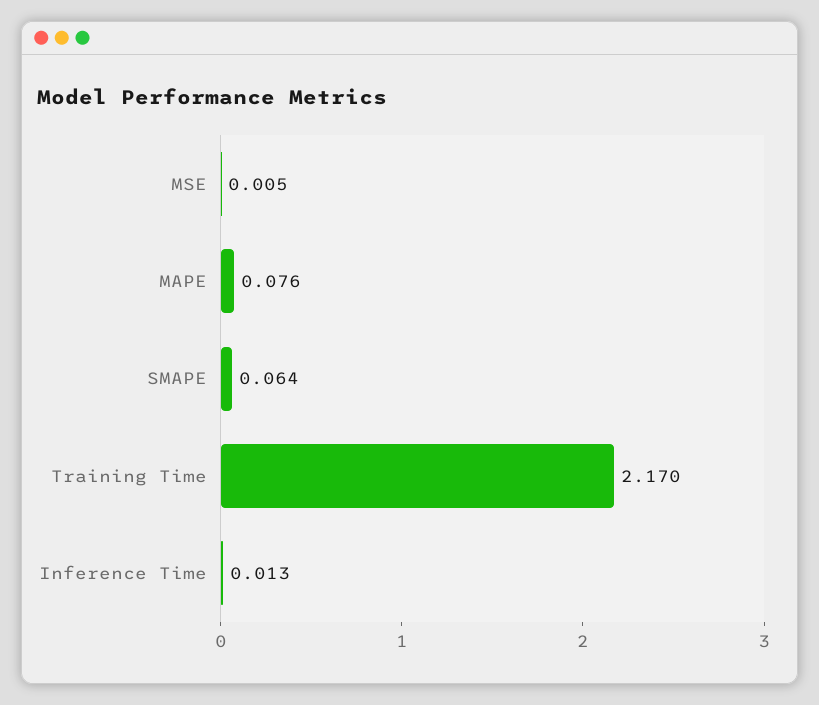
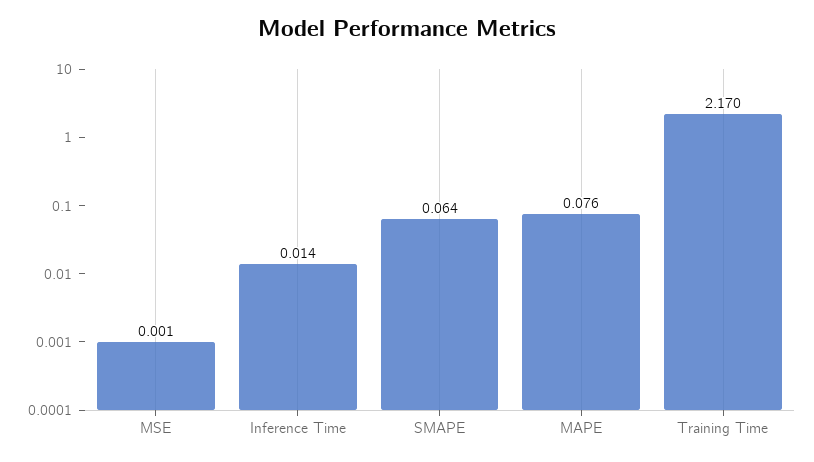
MSE: 0.005 -> 0.001
Inference Time: 0.013 -> 0.014

